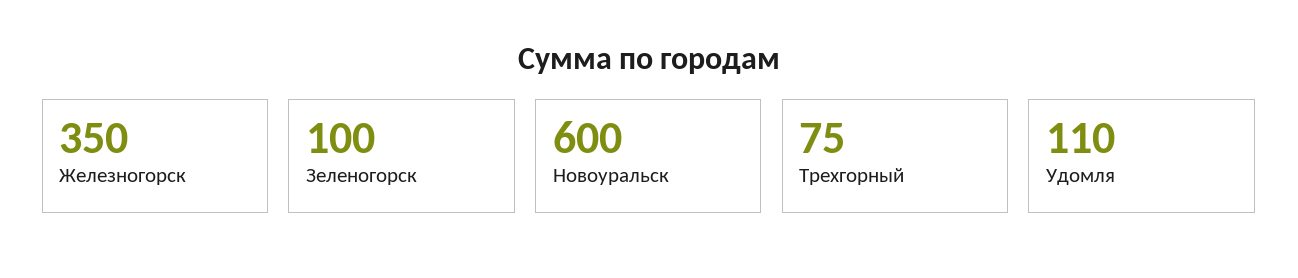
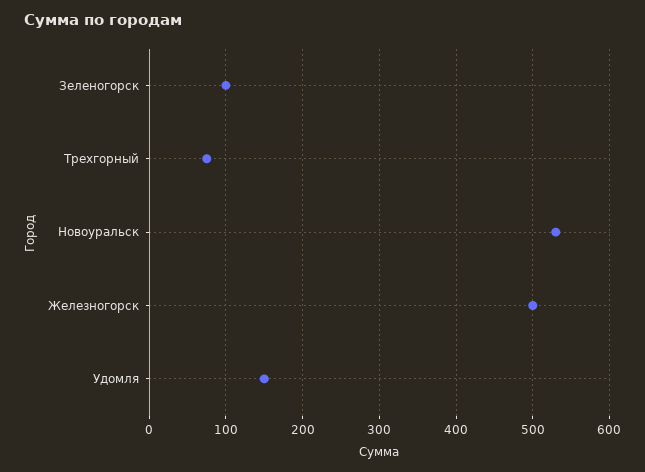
Железногорск: 350 -> 500
Новоуральск: 600 -> 530
Удомля: 110 -> 150

